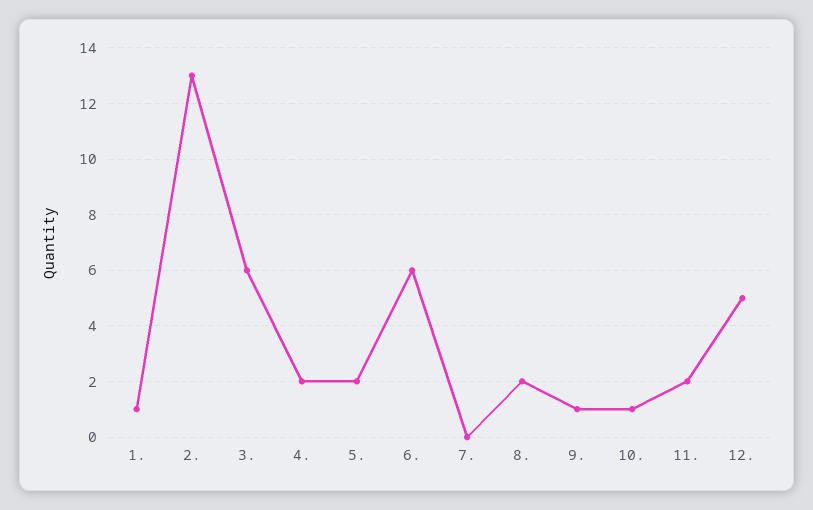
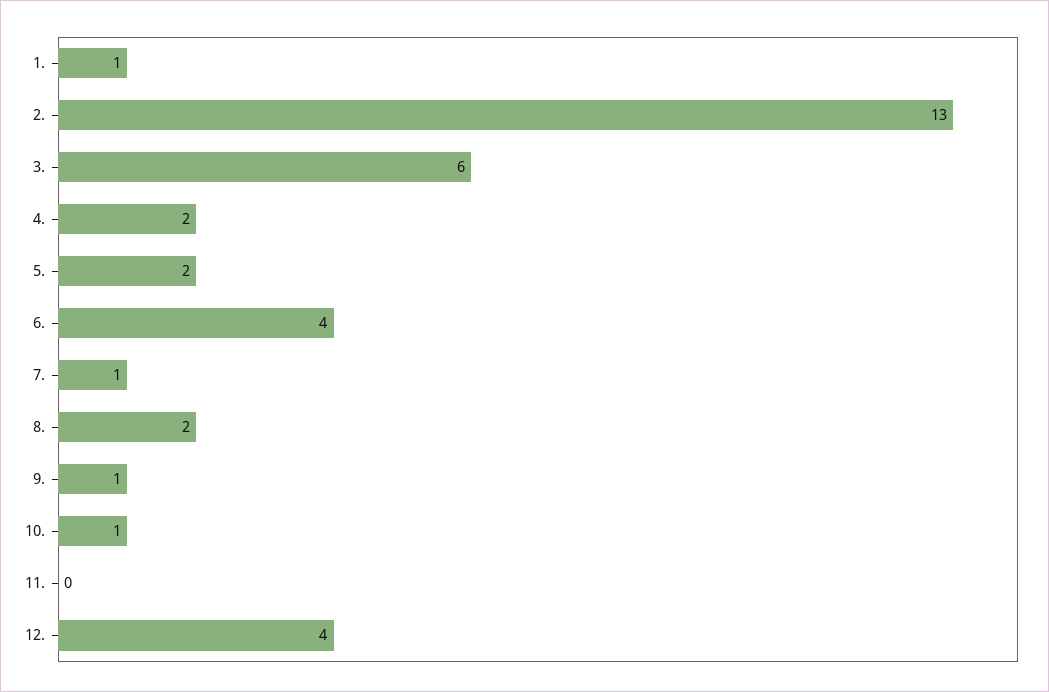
6.: 6 -> 4
7.: 0 -> 1
11.: 2 -> 0
12.: 5 -> 4

